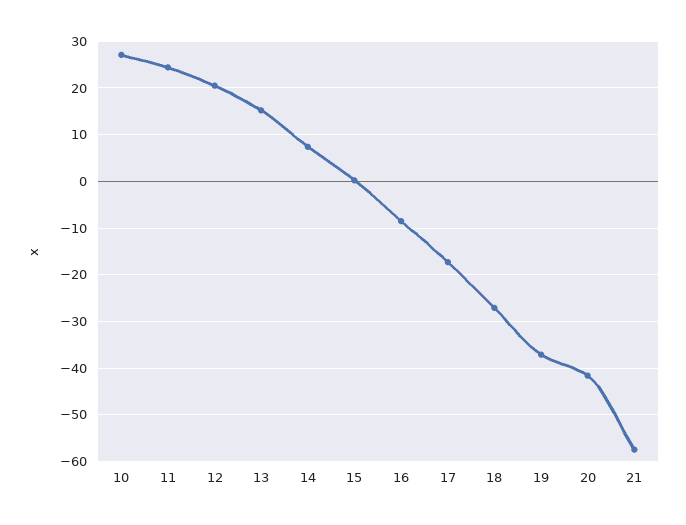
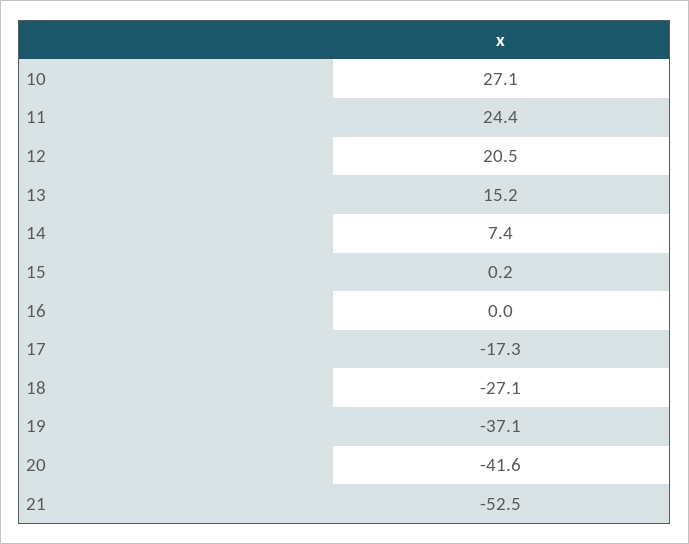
16: -8 -> 0
21: -58 -> -52.5

